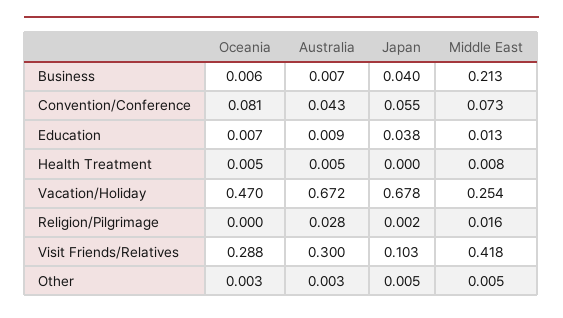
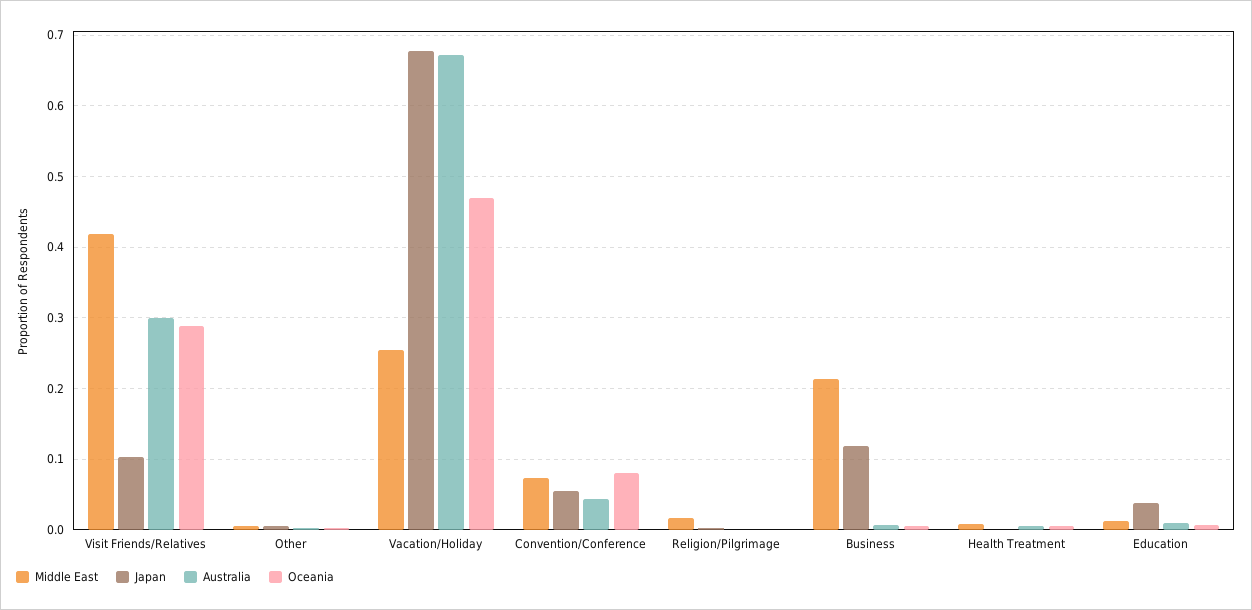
Japan, Business: 0.04 -> 0.12
Australia, Religion/Pilgrimage: 0.028 -> 0

